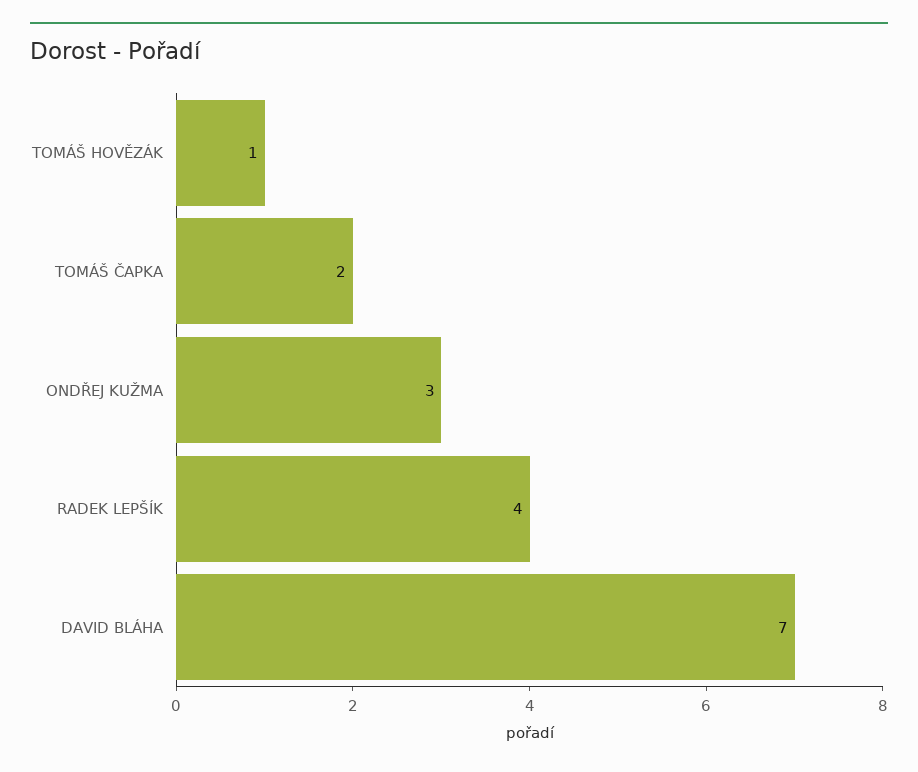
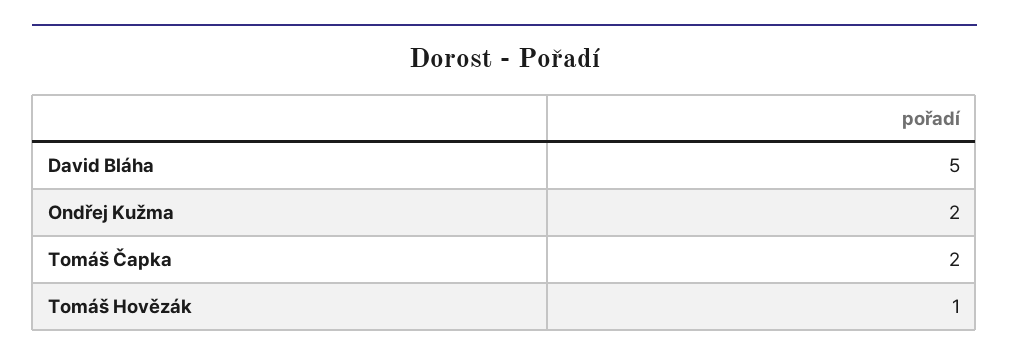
ONDŘEJ KUŽMA: 3 -> 2
RADEK LEPŠÍK: 4 -> none
DAVID BLÁHA: 7 -> 5

